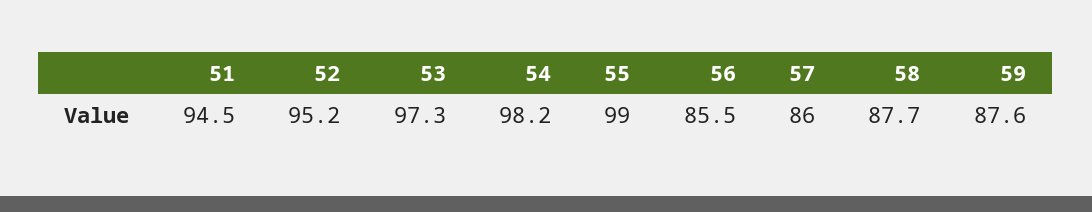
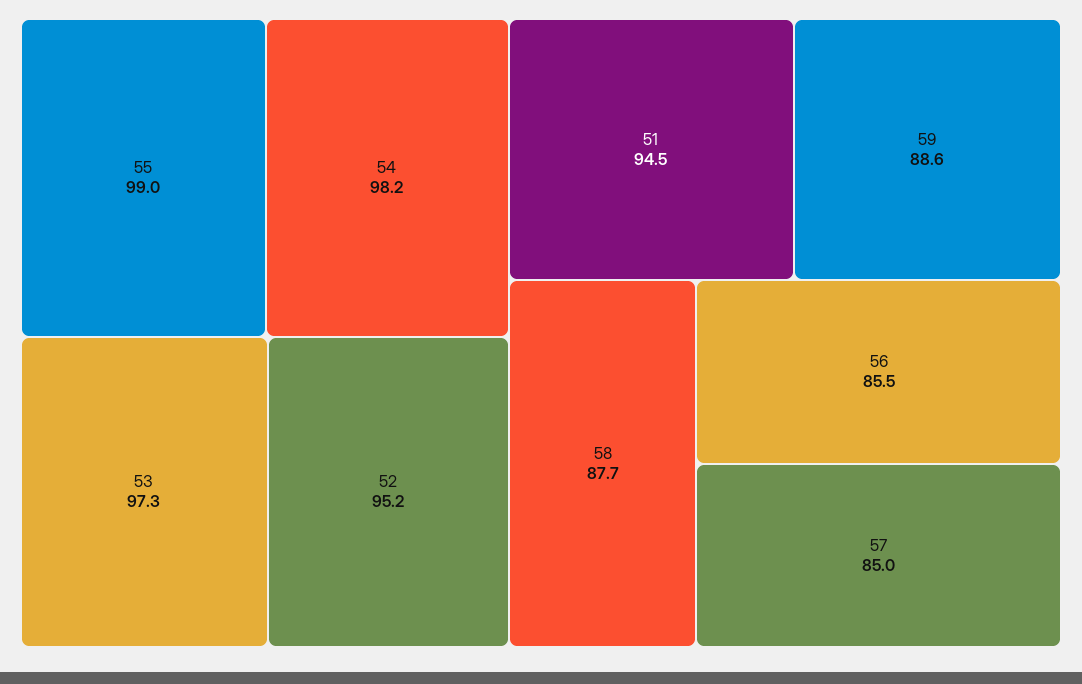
57: 86 -> 85
59: 87.6 -> 88.6

